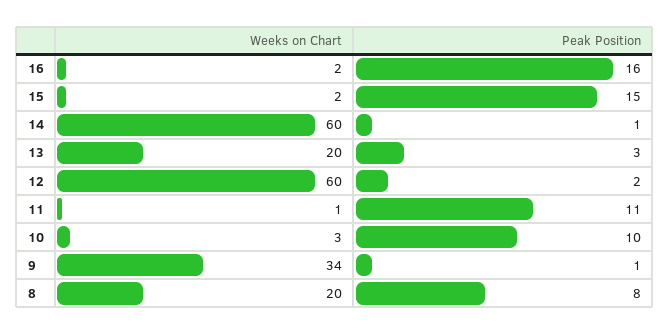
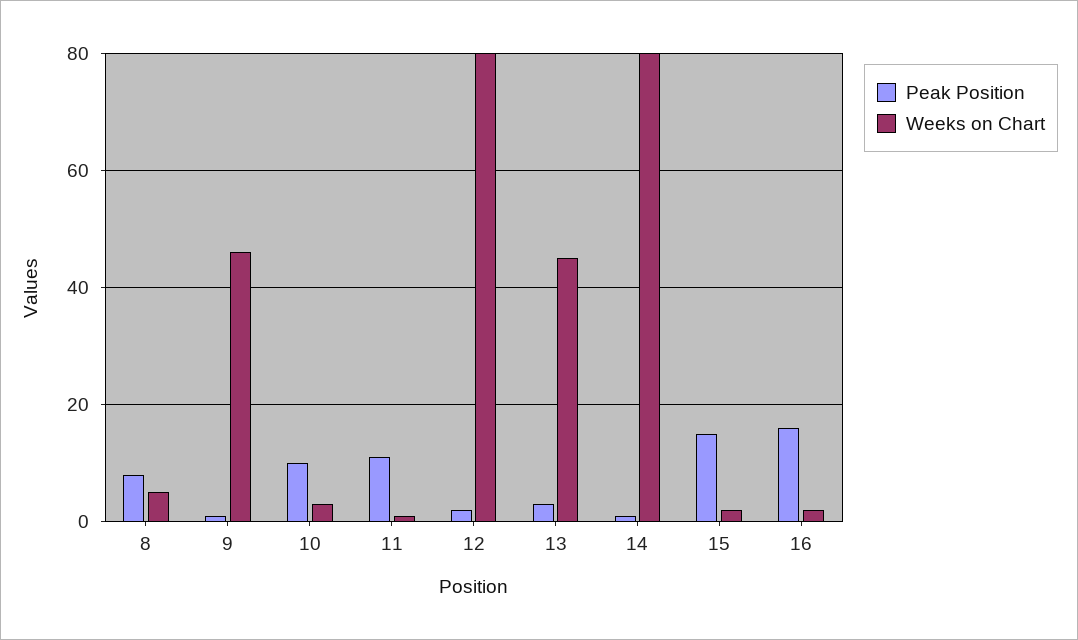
Weeks on Chart, 14: 60 -> 80
Weeks on Chart, 13: 20 -> 45
Weeks on Chart, 12: 60 -> 80
Weeks on Chart, 9: 34 -> 45
Weeks on Chart, 8: 20 -> 5

